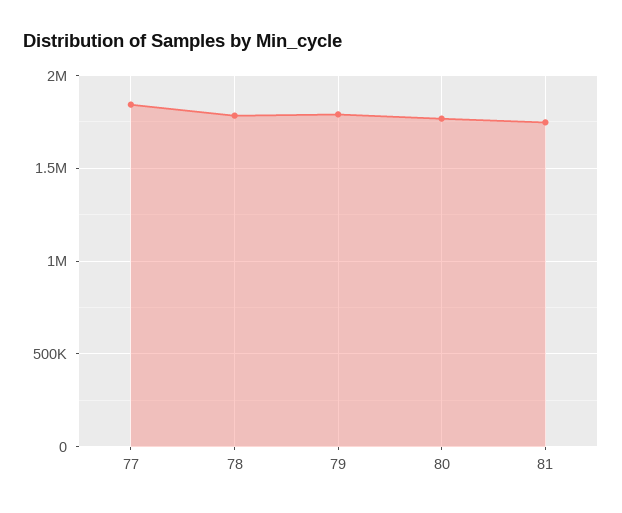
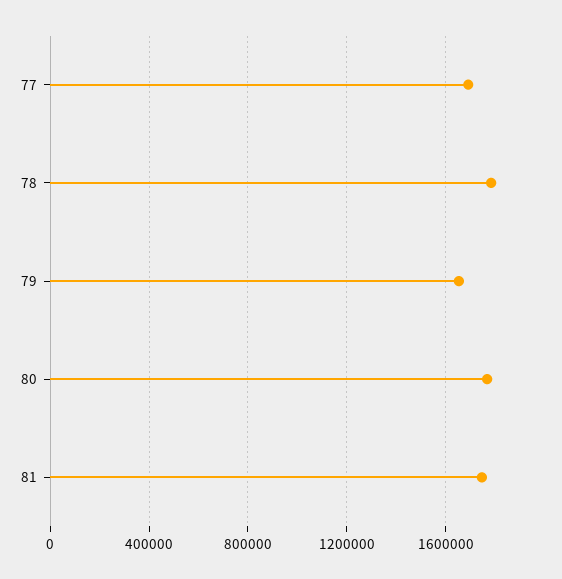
77: 1850000 -> 1700000
79: 1800000 -> 1650000

